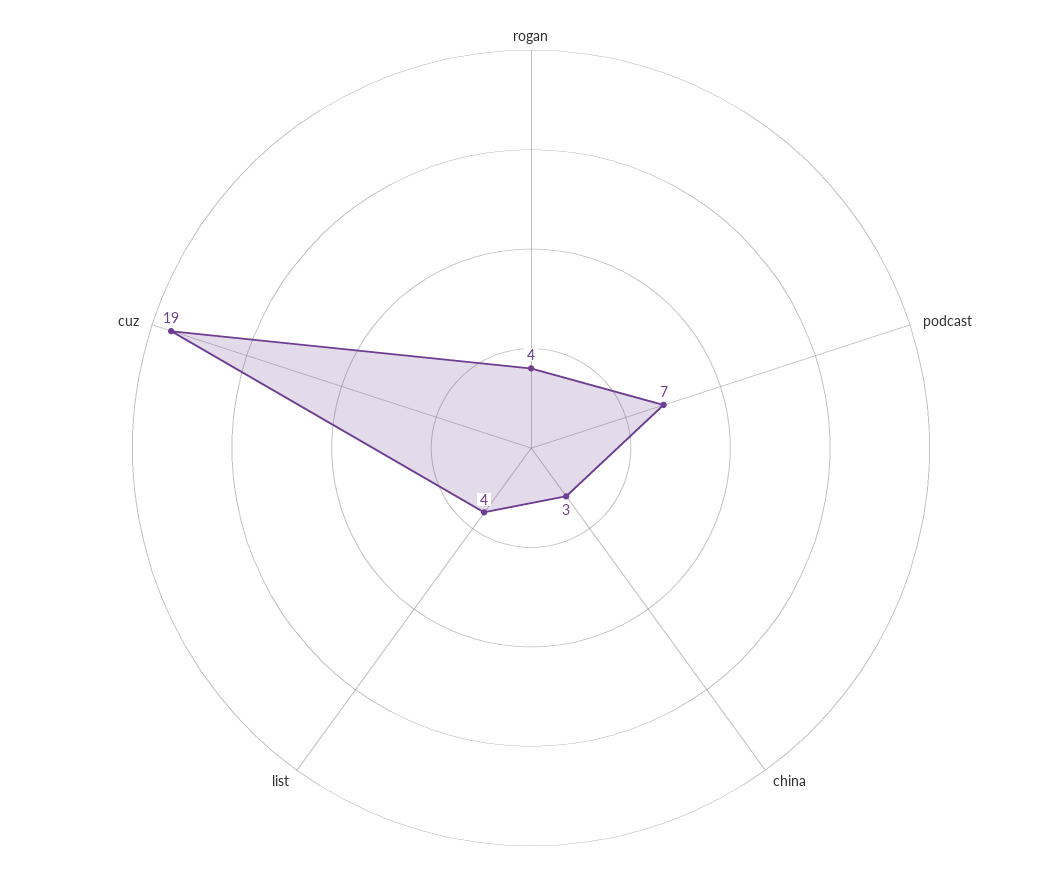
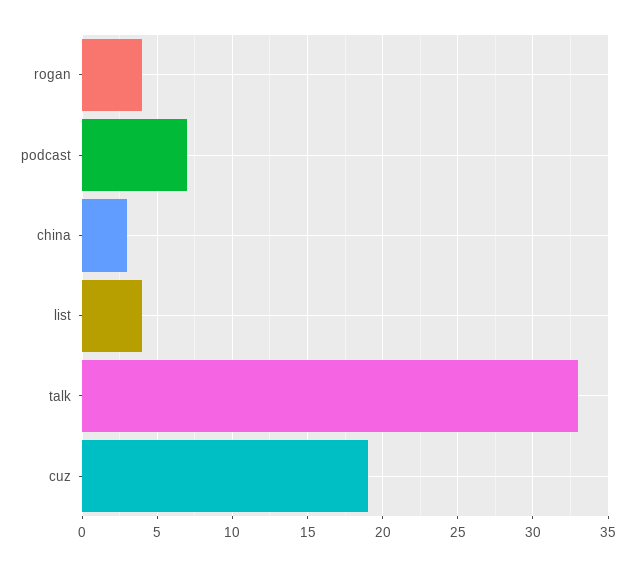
talk: none -> 33

